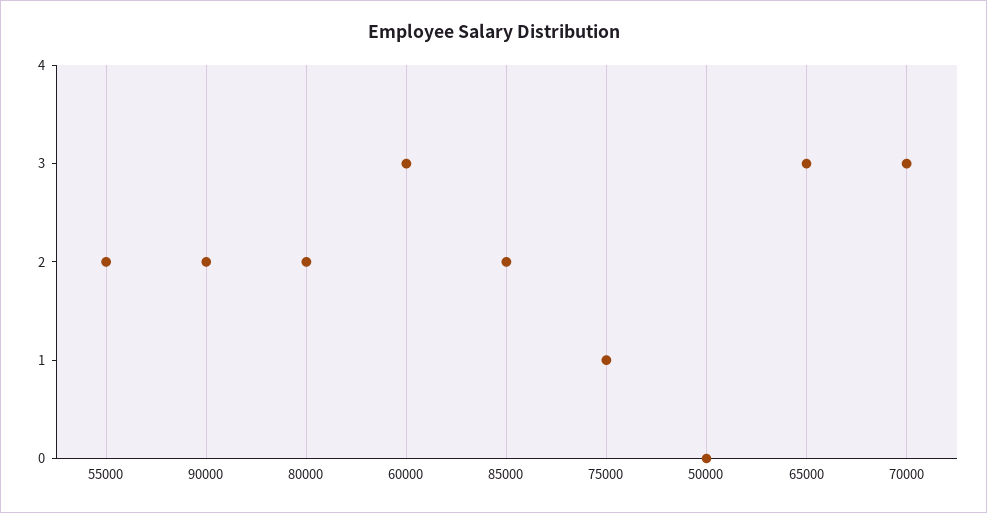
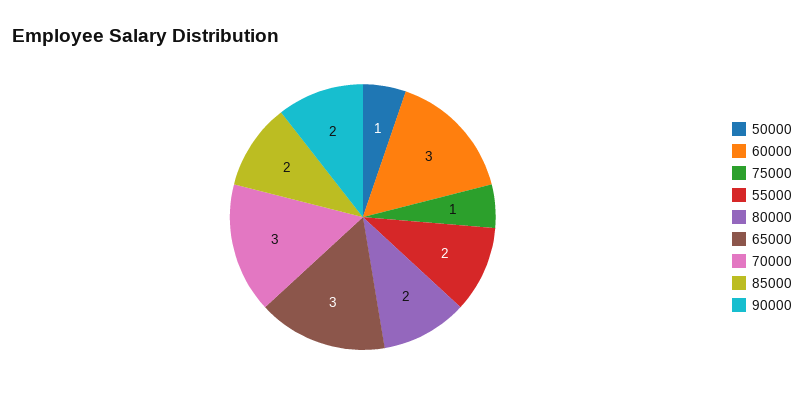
50000: 0 -> 1

